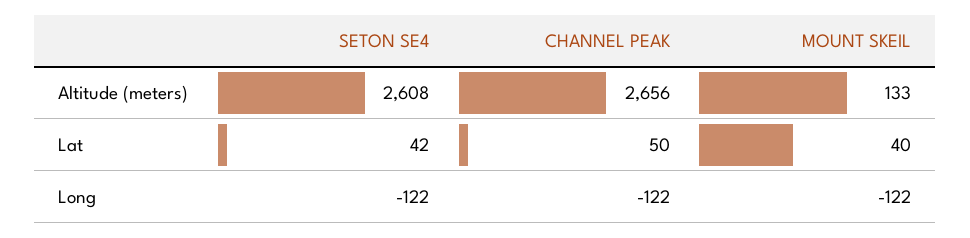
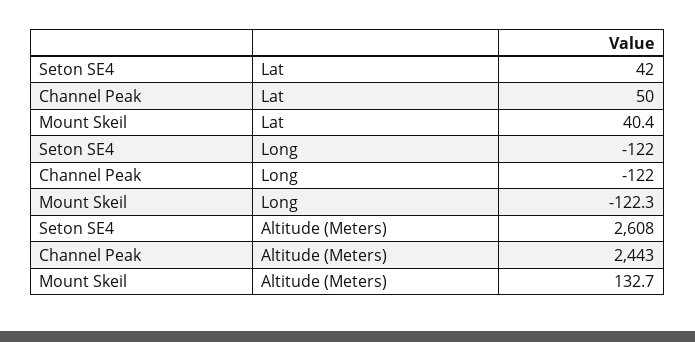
CHANNEL PEAK, Altitude (meters): 2656 -> 2443

